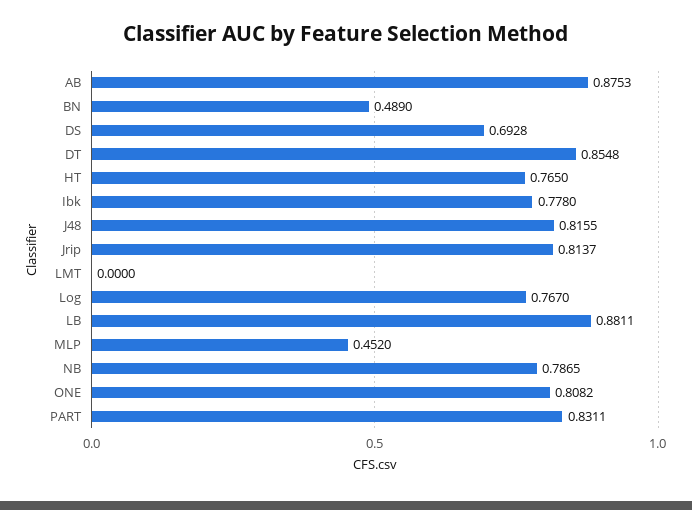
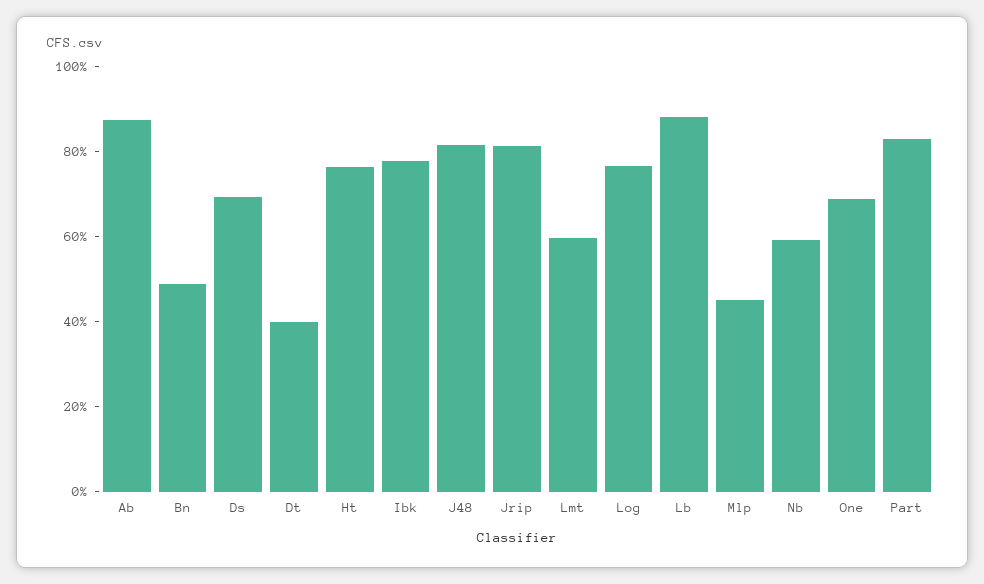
DT: 0.8548 -> 0.4
LMT: 0 -> 0.6
NB: 0.7865 -> 0.6
ONE: 0.8082 -> 0.7

